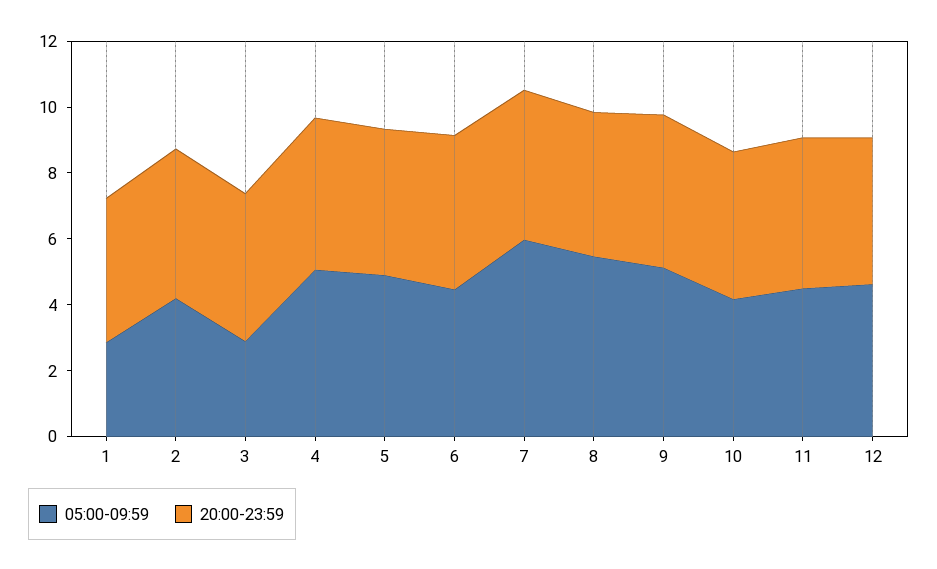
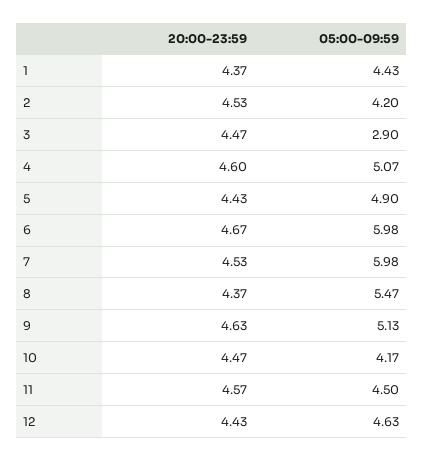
05:00-09:59, 1: 3 -> 4.43
05:00-09:59, 6: 4.5 -> 5.98

